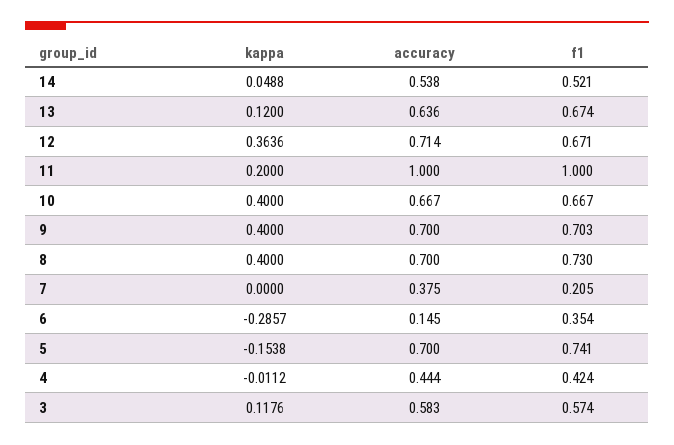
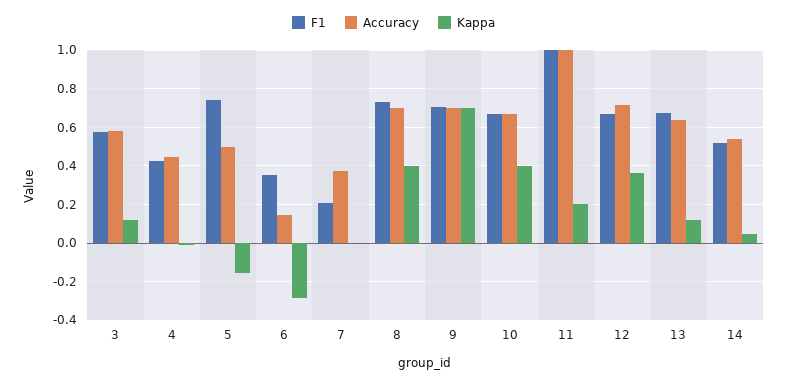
kappa, 9: 0.4 -> 0.7
accuracy, 5: 0.7 -> 0.5

